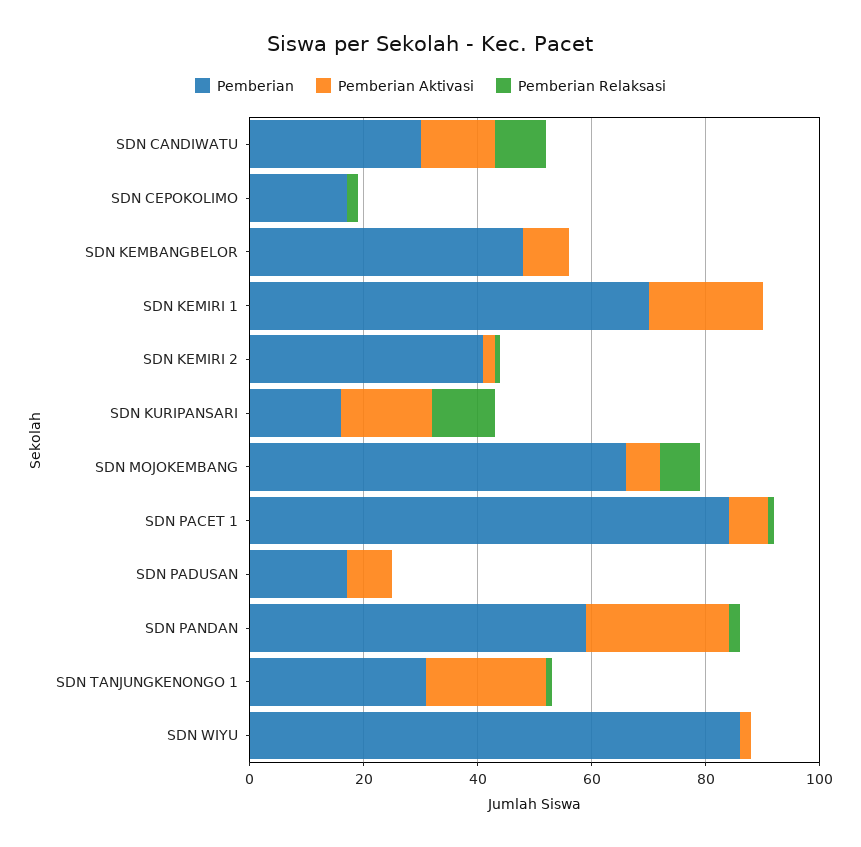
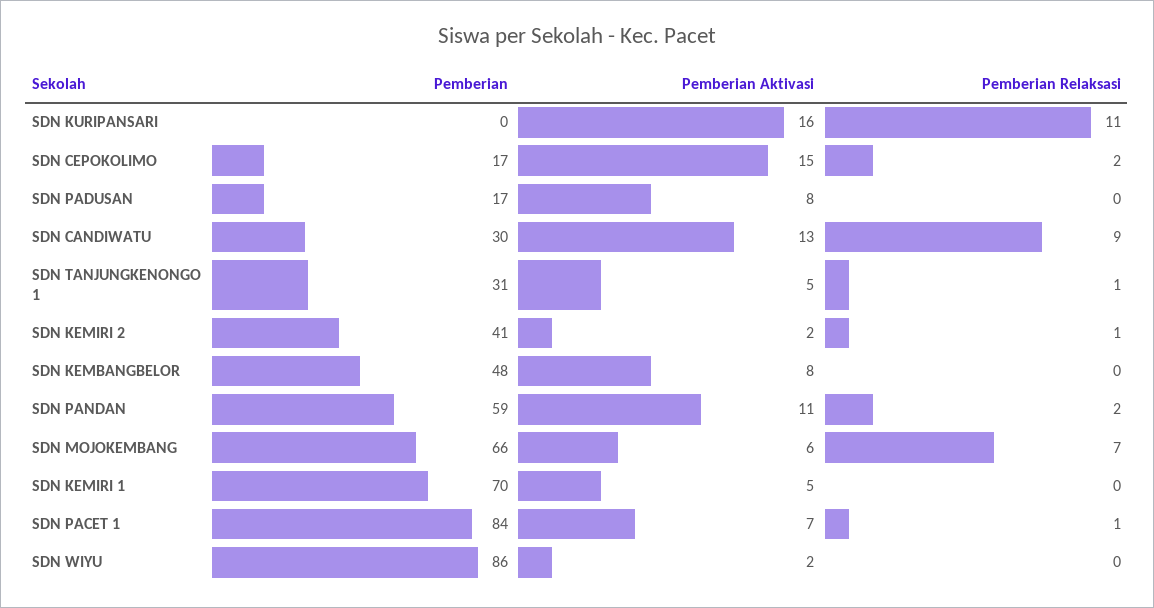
Pemberian Aktivasi, SDN CEPOKOLIMO: 0 -> 15
Pemberian Aktivasi, SDN KEMIRI 1: 20 -> 5
Pemberian, SDN KURIPANSARI: 15 -> 0
Pemberian Aktivasi, SDN PANDAN: 25 -> 11
Pemberian Aktivasi, SDN TANJUNGKENONGO 1: 20 -> 5

